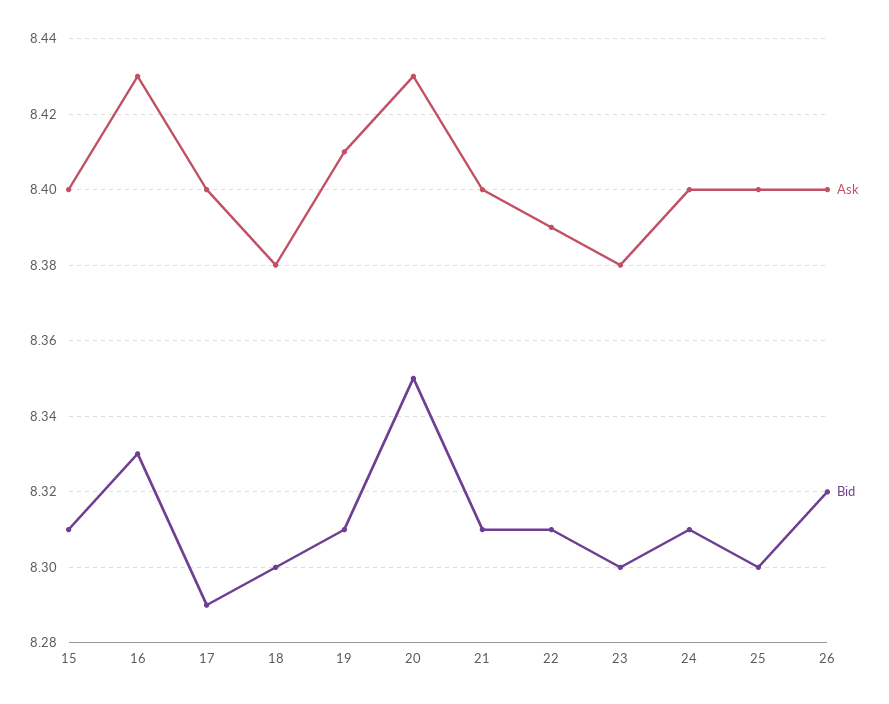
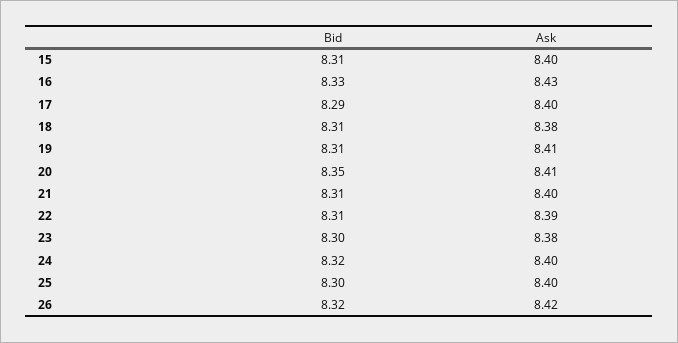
Bid, 18: 8.3 -> 8.31
Ask, 20: 8.43 -> 8.41
Bid, 24: 8.31 -> 8.32
Ask, 26: 8.4 -> 8.42

